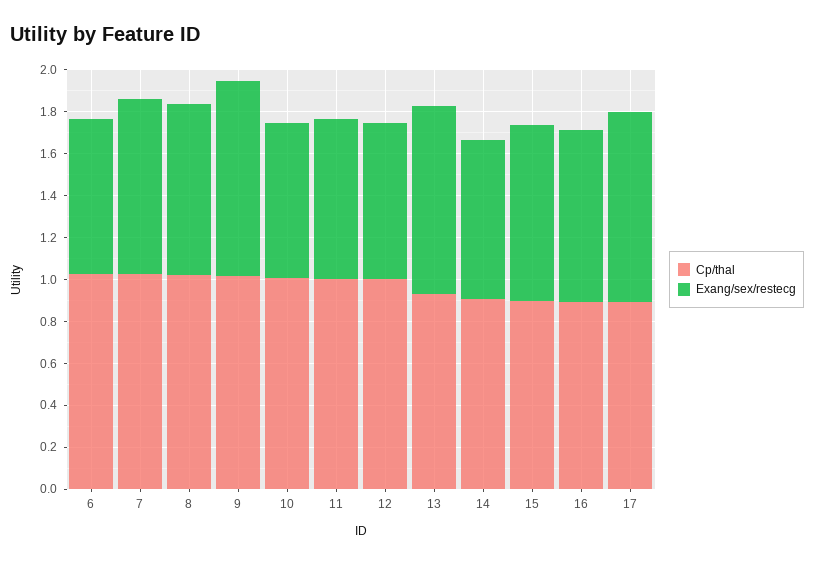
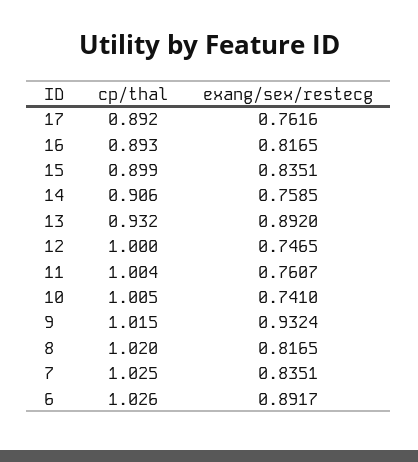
Exang/sex/restecg, 6: 0.75 -> 0.8917
Exang/sex/restecg, 17: 0.9 -> 0.7616

